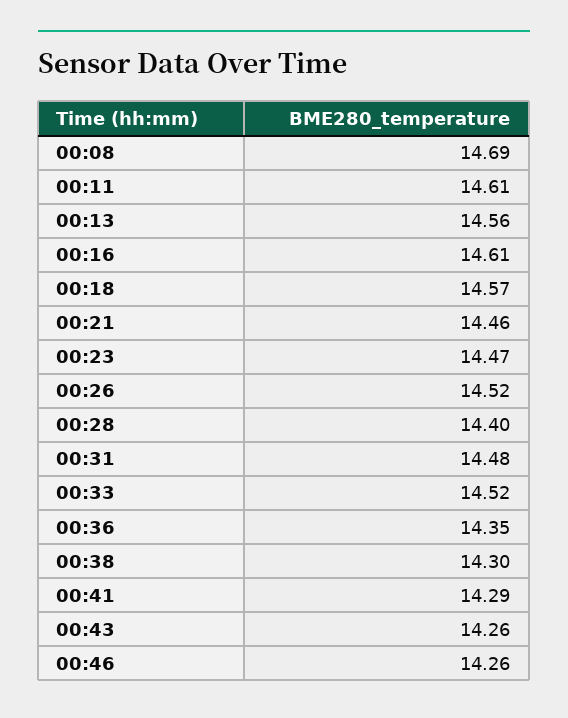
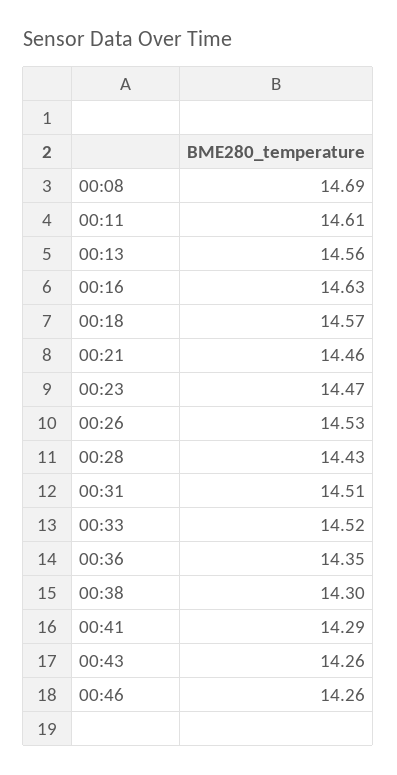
00:16: 14.61 -> 14.63
00:26: 14.52 -> 14.53
00:28: 14.4 -> 14.43
00:31: 14.48 -> 14.51

